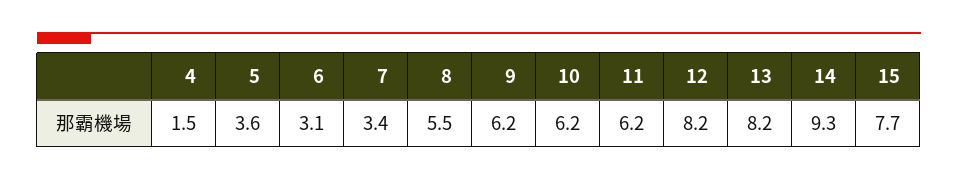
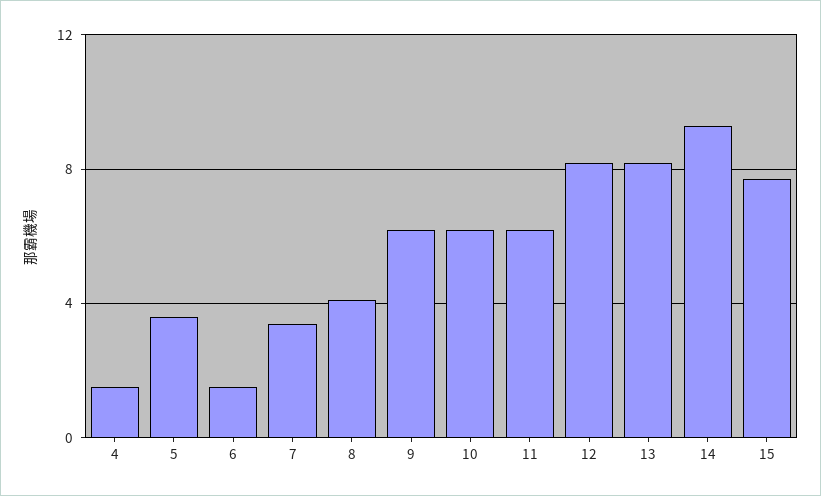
6: 3.1 -> 1.5
8: 5.5 -> 4

